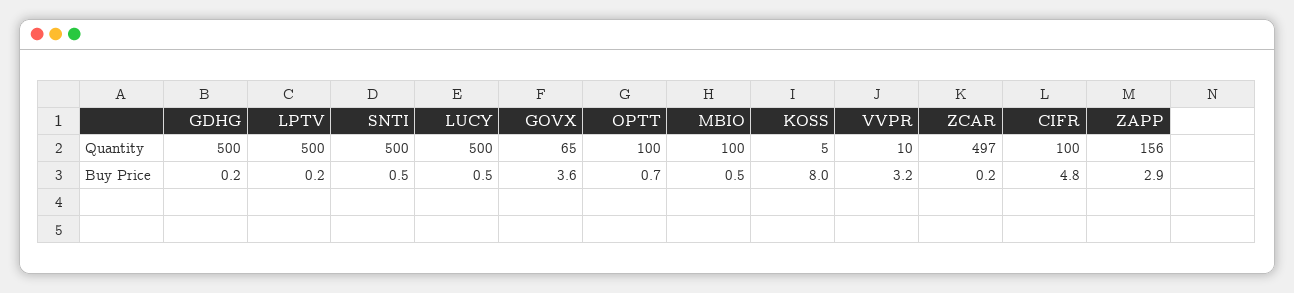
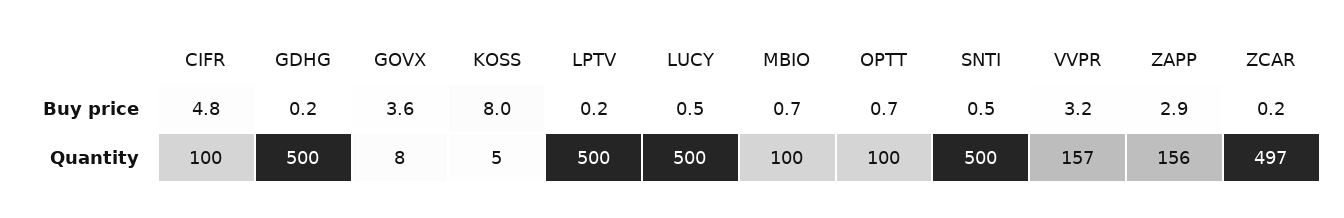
GOVX, Quantity: 65 -> 8
VVPR, Quantity: 10 -> 157
MBIO, Buy Price: 0.5 -> 0.7

